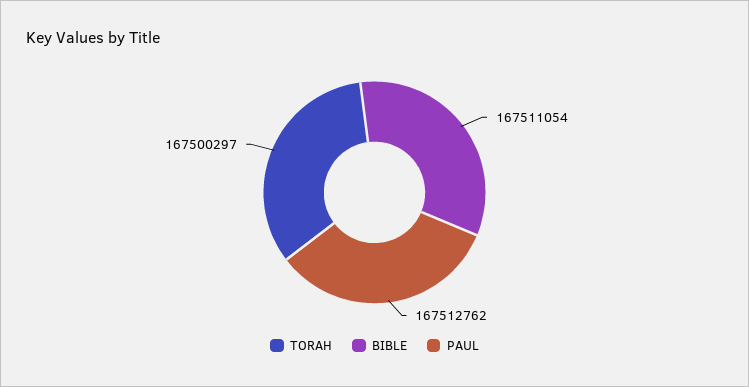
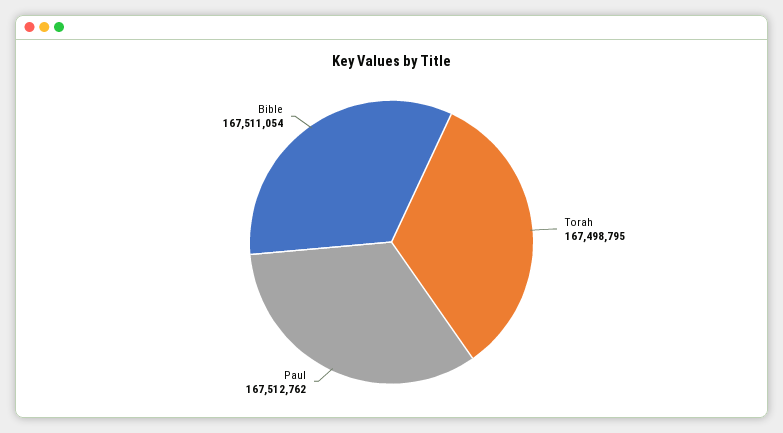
TORAH: 167500297 -> 167498795

